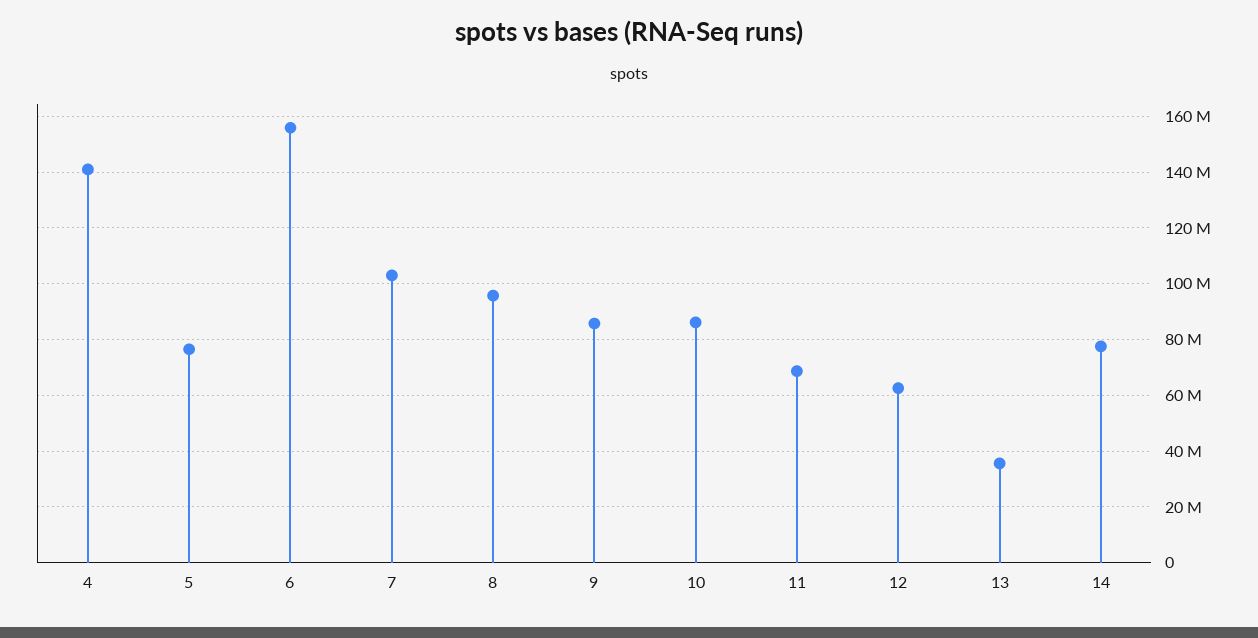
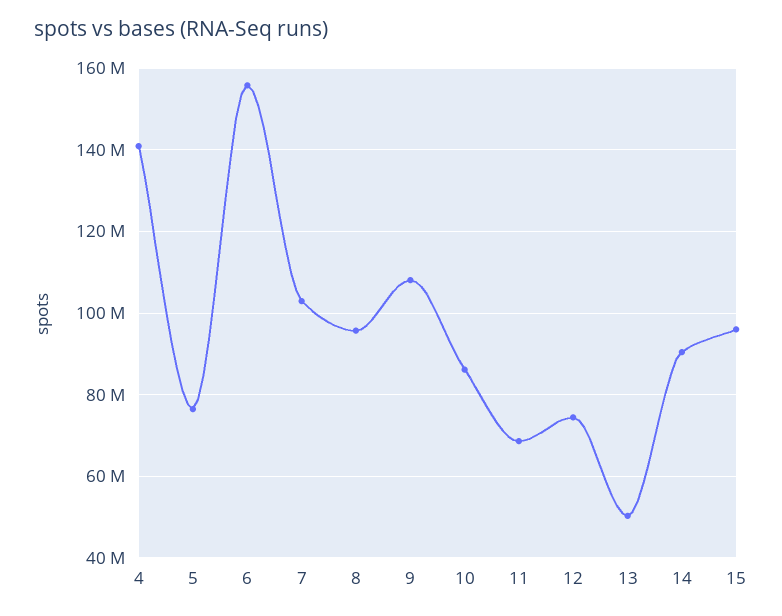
9: 85000000 -> 108000000
12: 62500000 -> 74000000
13: 35000000 -> 50000000
14: 77500000 -> 90000000
15: none -> 96000000

